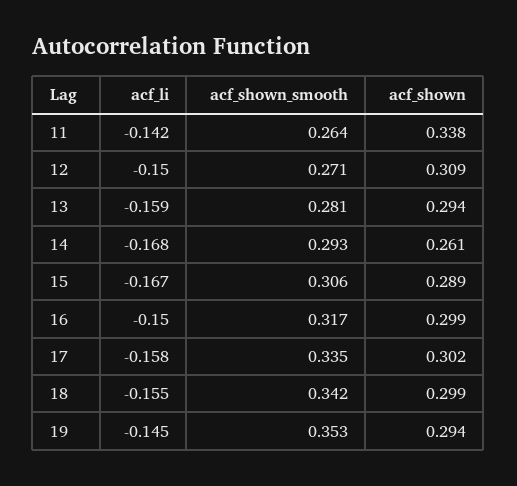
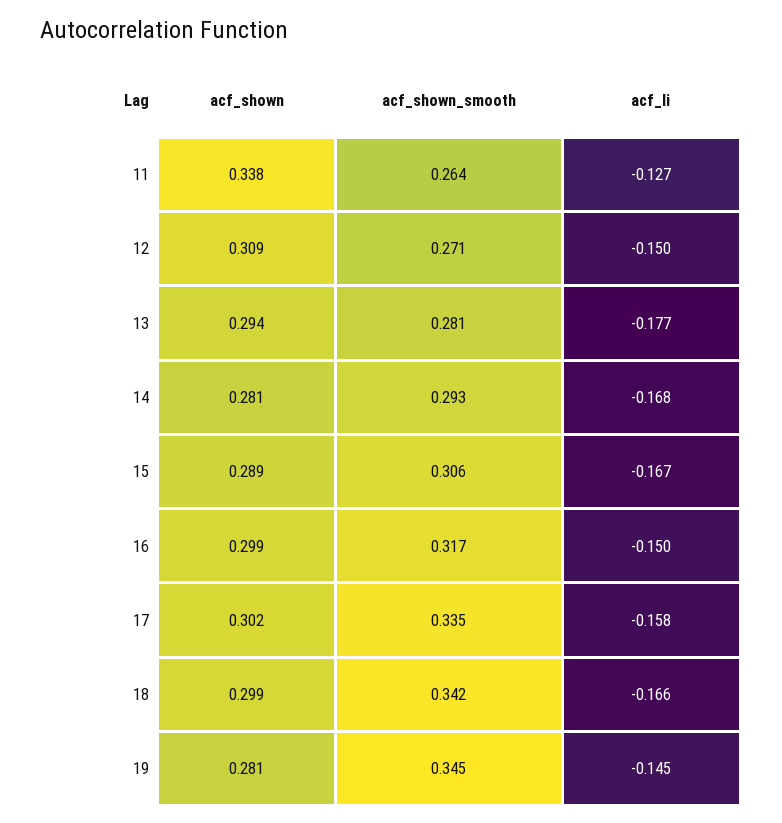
acf_li, 11: -0.142 -> -0.127
acf_li, 13: -0.159 -> -0.177
acf_shown, 14: 0.261 -> 0.281
acf_li, 18: -0.155 -> -0.166
acf_shown_smooth, 19: 0.353 -> 0.345
acf_shown, 19: 0.294 -> 0.281

